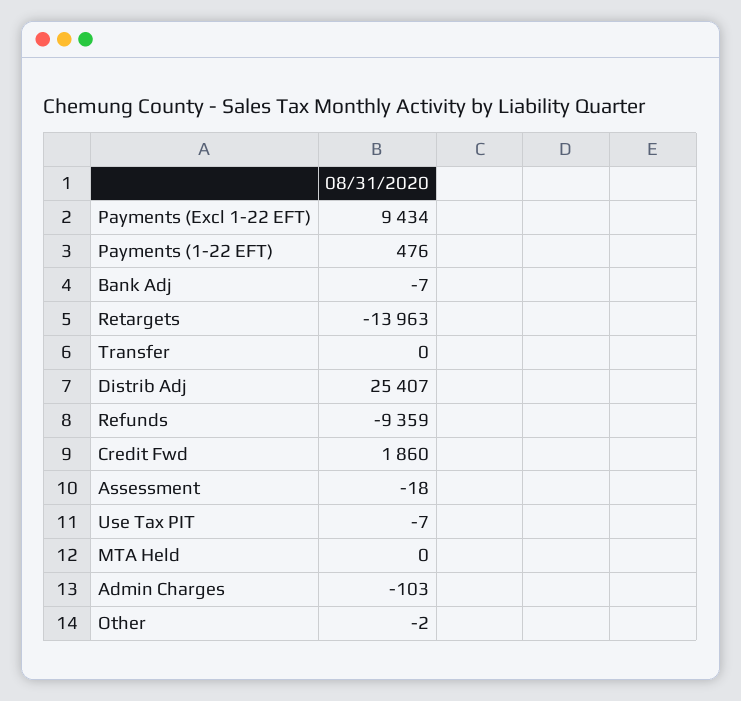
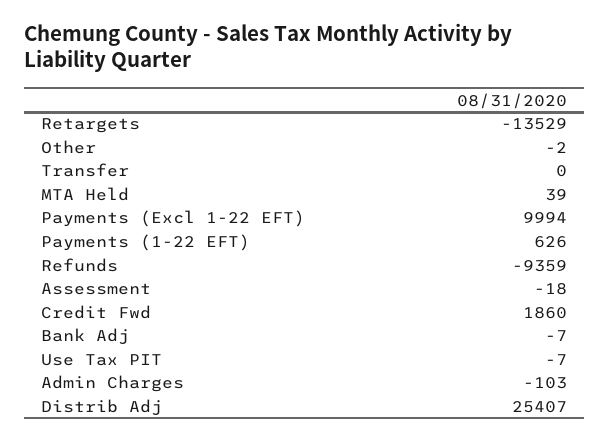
Payments (Excl 1-22 EFT): 9434 -> 9994
Payments (1-22 EFT): 476 -> 626
Retargets: -13963 -> -13529
MTA Held: 0 -> 39

